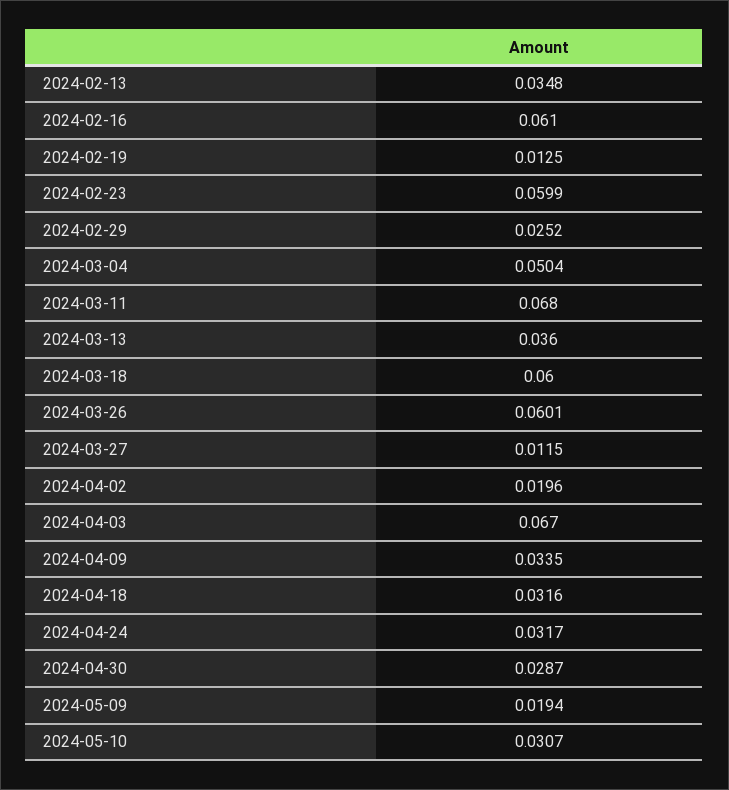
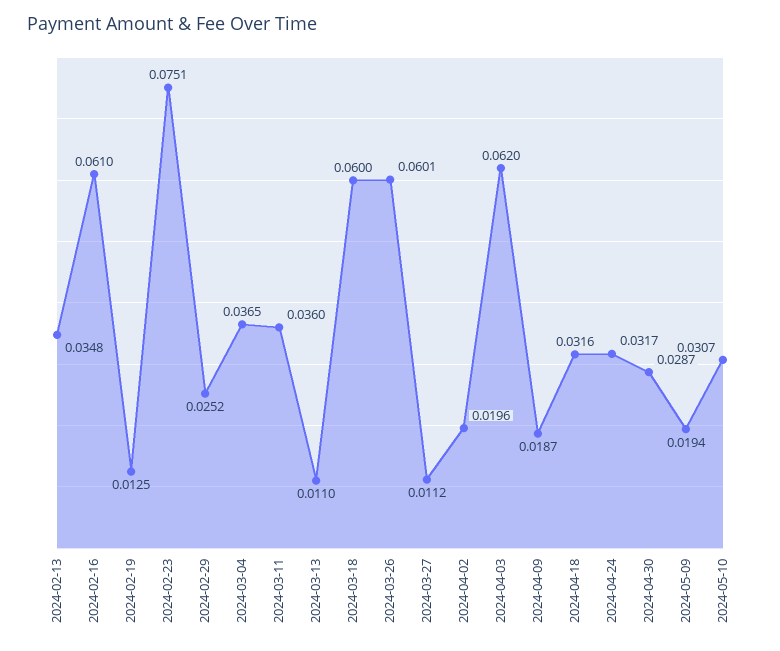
2024-02-23: 0.0599 -> 0.0751
2024-03-04: 0.0504 -> 0.0365
2024-03-11: 0.068 -> 0.036
2024-03-13: 0.036 -> 0.011
2024-03-27: 0.0115 -> 0.0112
2024-04-03: 0.067 -> 0.062
2024-04-09: 0.0335 -> 0.0187

